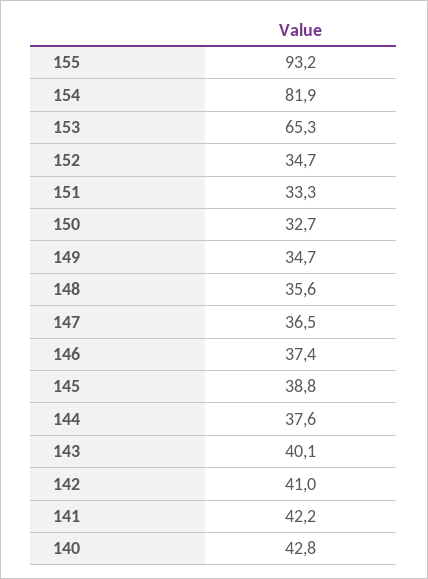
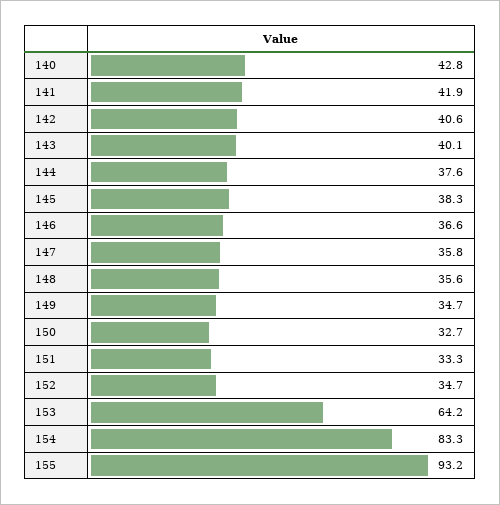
154: 81.9 -> 83.3
153: 65.3 -> 64.2
147: 36.5 -> 35.8
146: 37.4 -> 36.6
145: 38.8 -> 38.3
142: 41 -> 40.6
141: 42.2 -> 41.9

